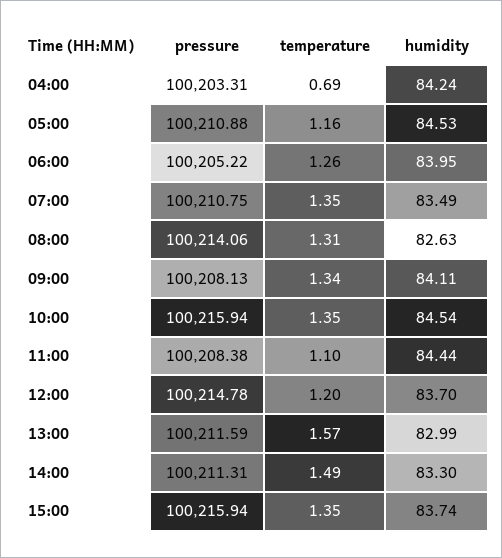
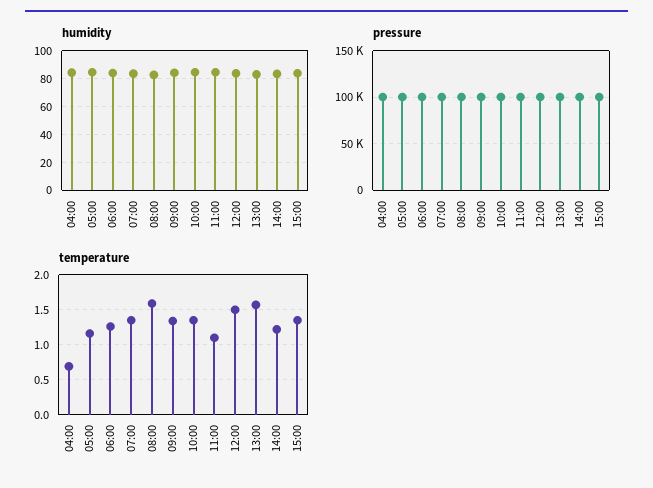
temperature, 08:00: 1.31 -> 1.6
temperature, 12:00: 1.2 -> 1.5
temperature, 14:00: 1.49 -> 1.2

